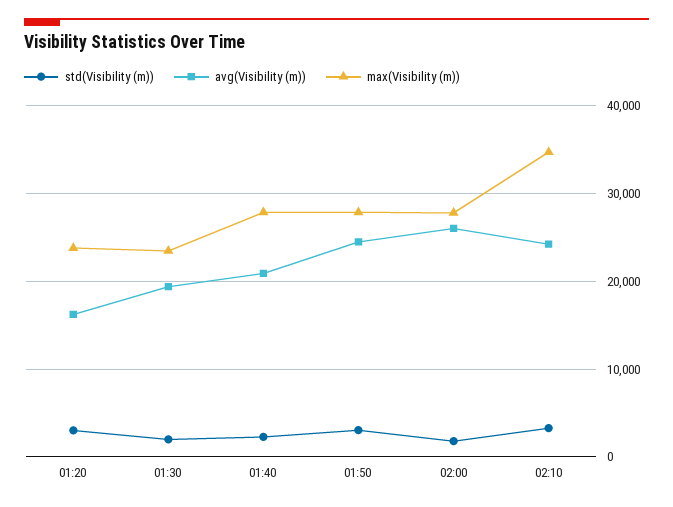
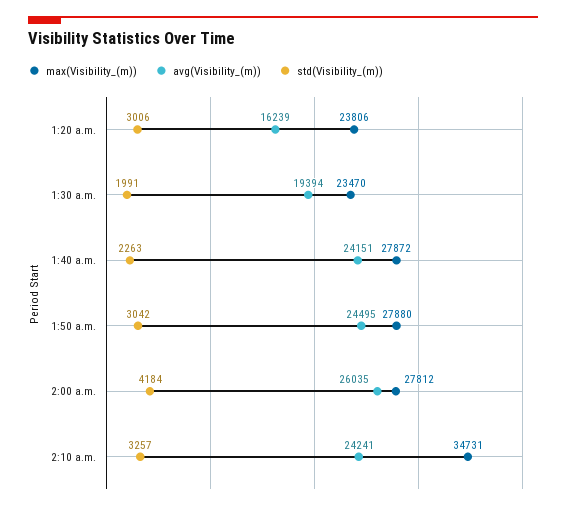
avg(Visibility (m)), 01:40: 21000 -> 24151
std(Visibility (m)), 02:00: 2000 -> 4184

